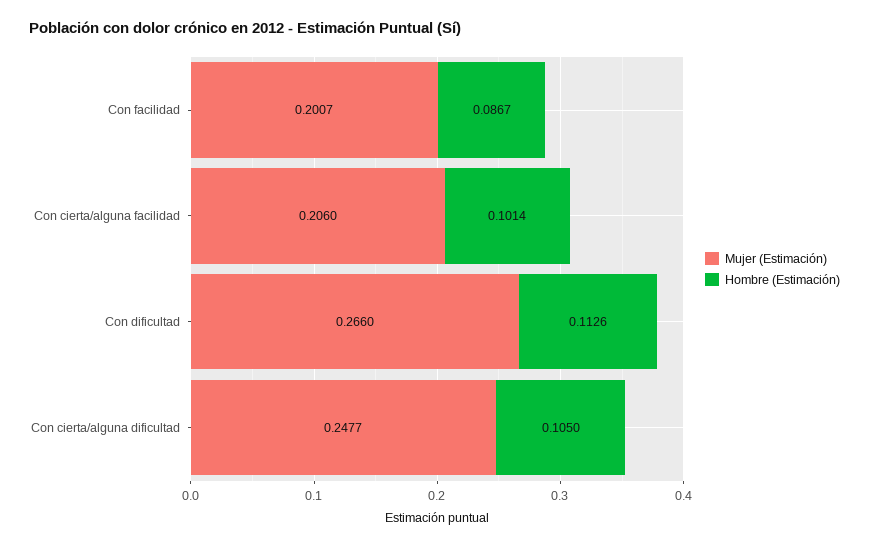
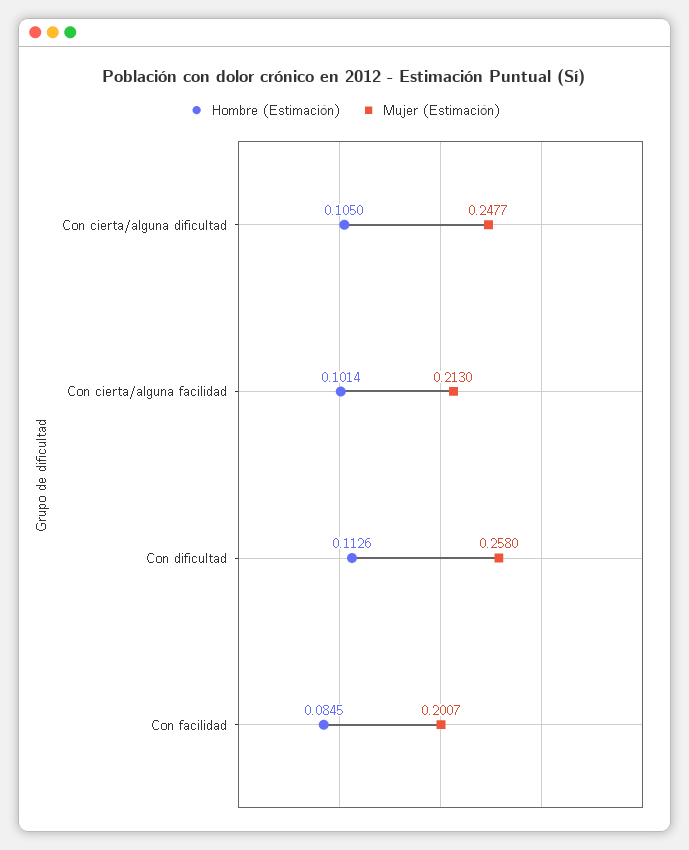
Hombre (Estimación), Con facilidad: 0.0867 -> 0.0845
Mujer (Estimación), Con cierta/alguna facilidad: 0.206 -> 0.213
Mujer (Estimación), Con dificultad: 0.266 -> 0.258

